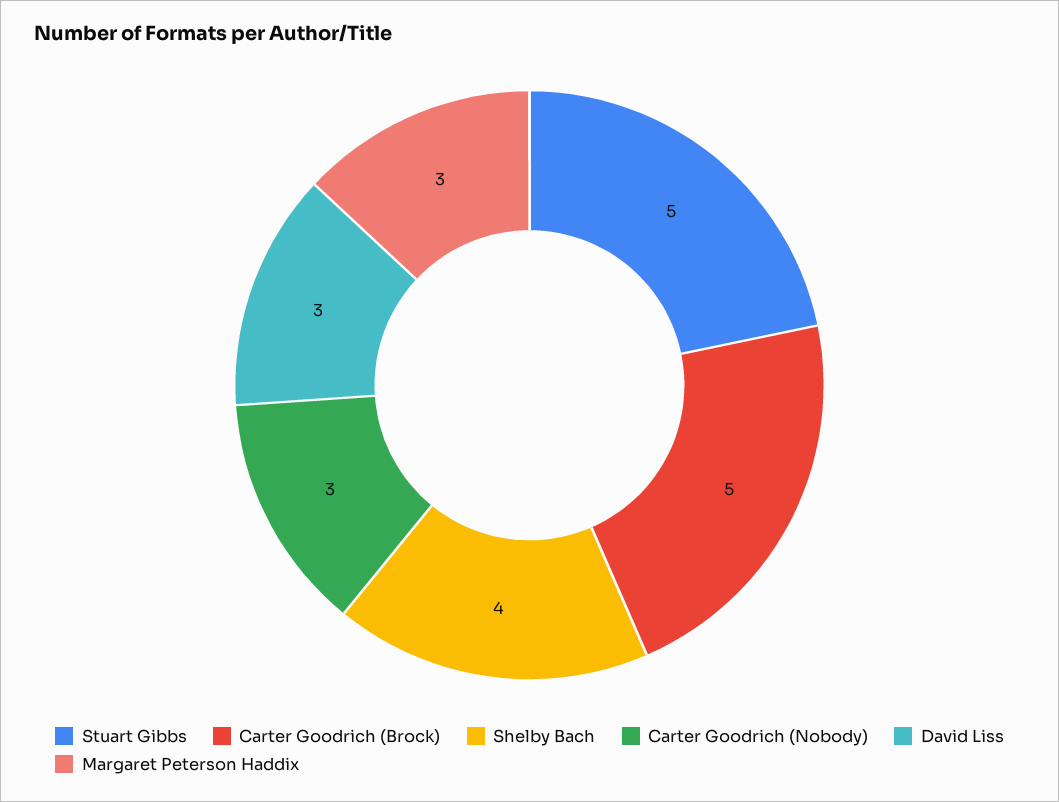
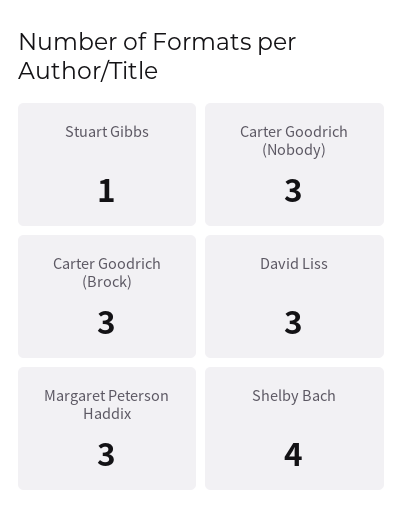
Stuart Gibbs: 5 -> 1
Carter Goodrich (Brock): 5 -> 3

